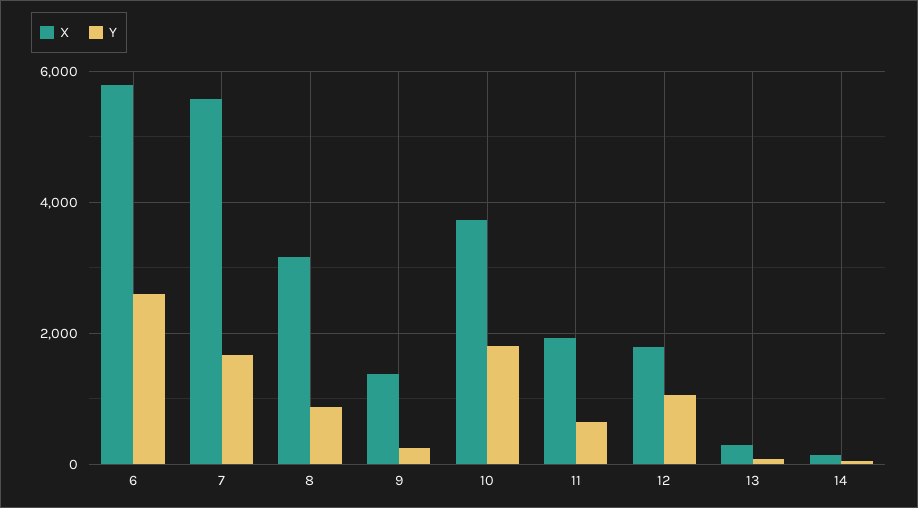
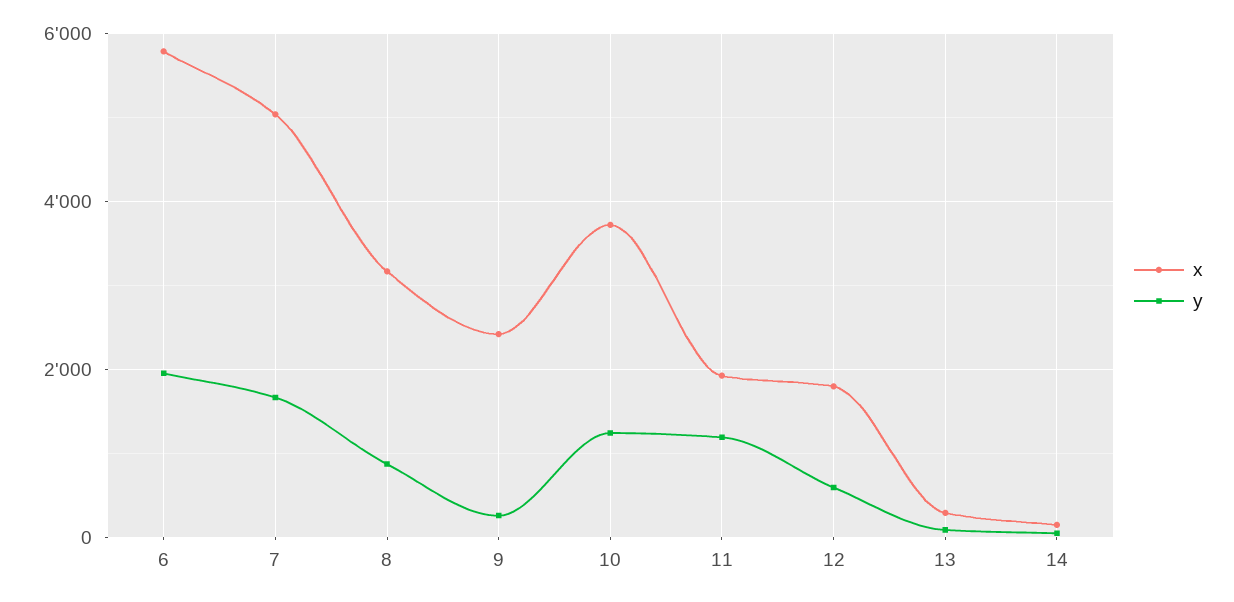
Y, 6: 2600 -> 2000
X, 7: 5600 -> 5000
X, 9: 1400 -> 2400
Y, 10: 1800 -> 1200
Y, 11: 600 -> 1200
Y, 12: 1000 -> 600

